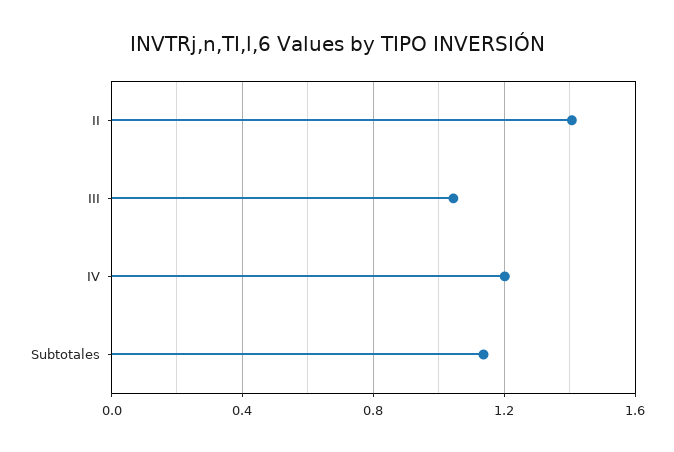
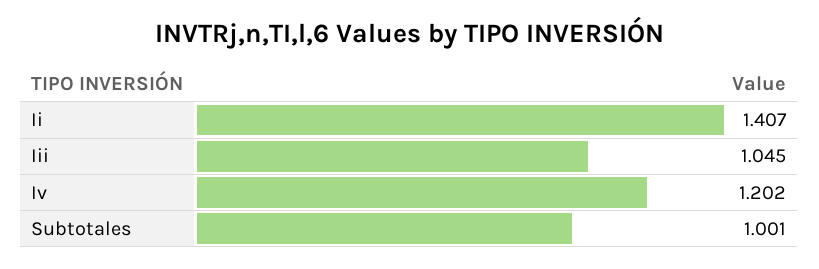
Subtotales: 1.15 -> 1.001

